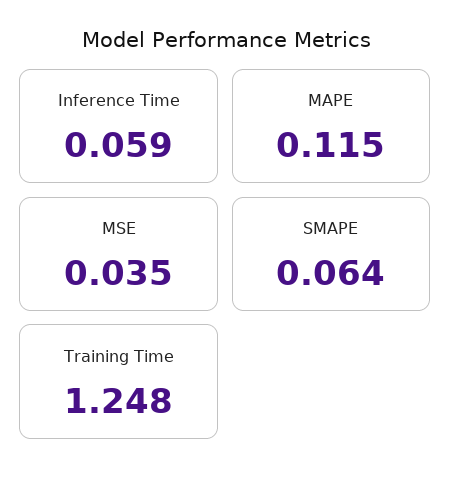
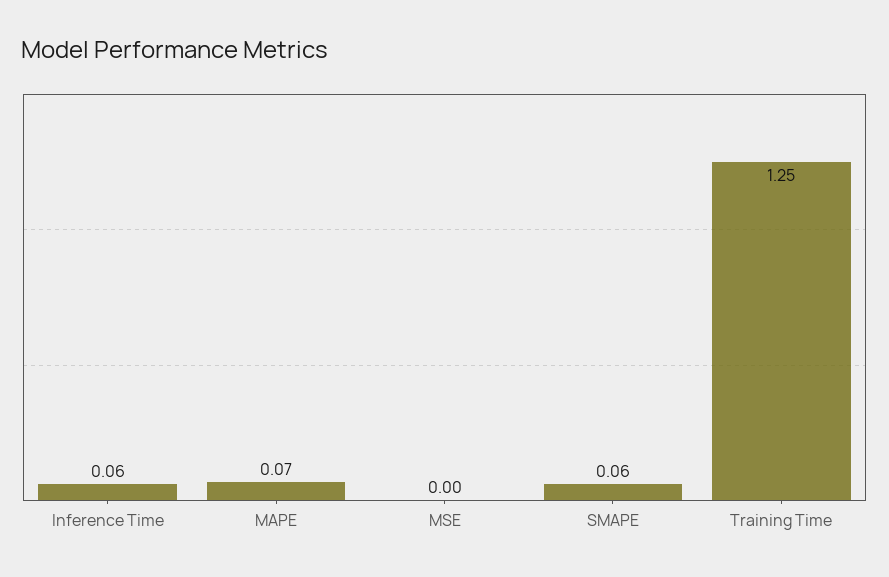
MAPE: 0.115 -> 0.07
MSE: 0.035 -> 0

